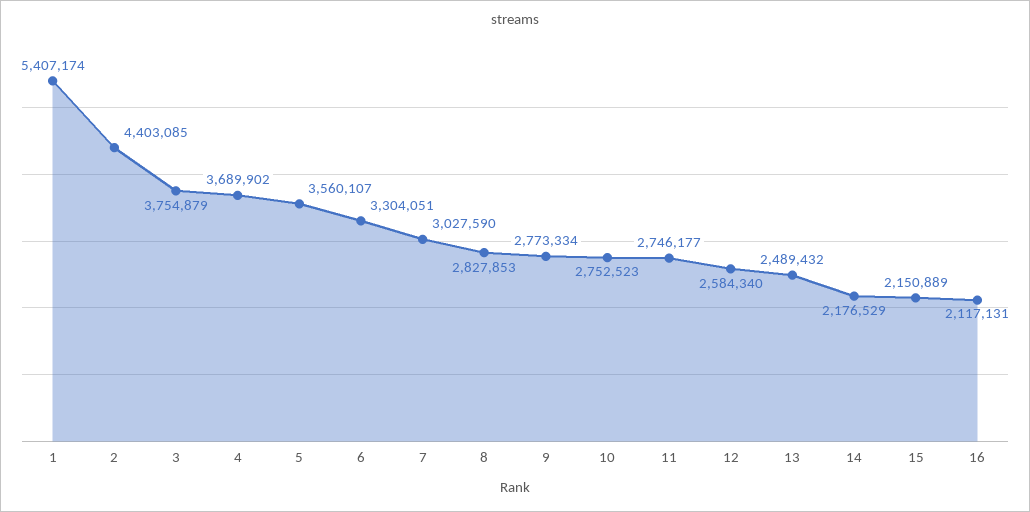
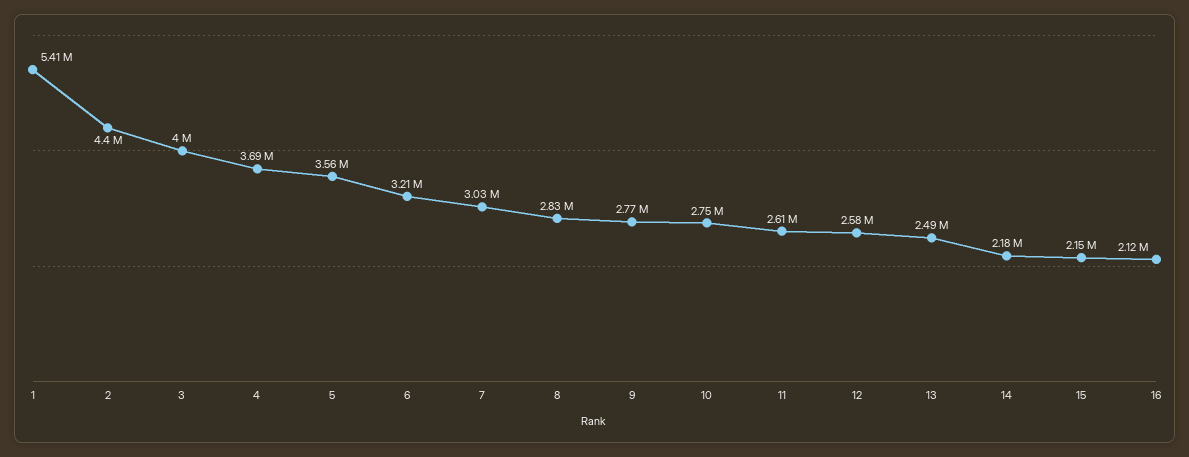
3: 3754879 -> 4000000
6: 3304051 -> 3210000
11: 2746177 -> 2610000

